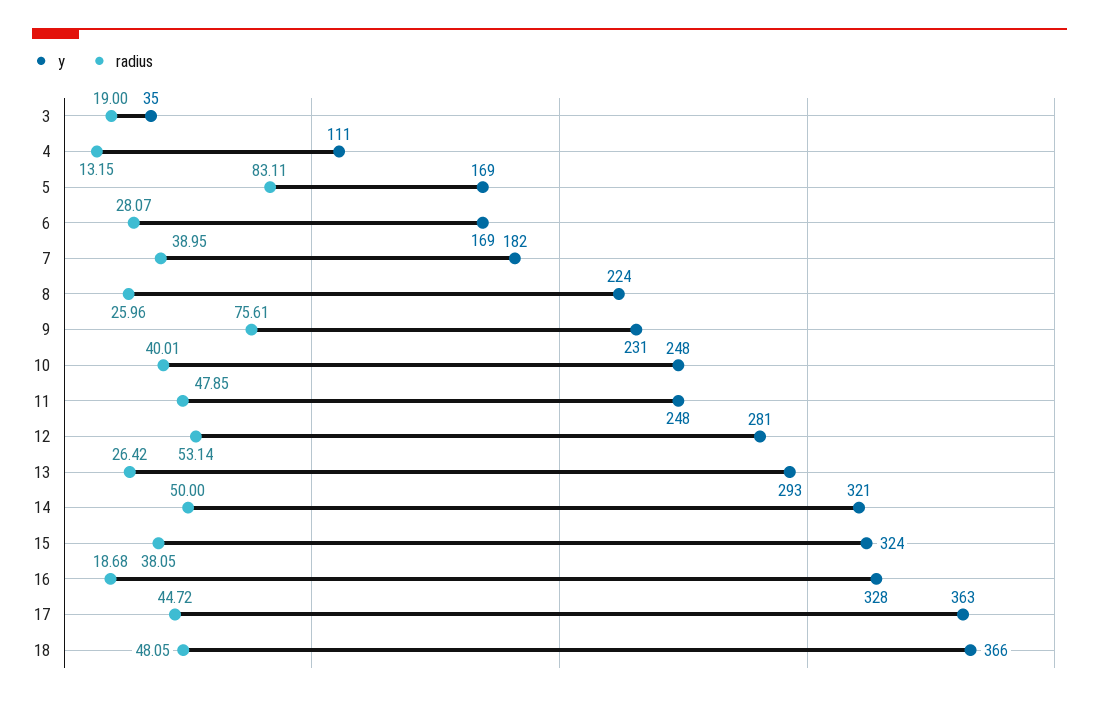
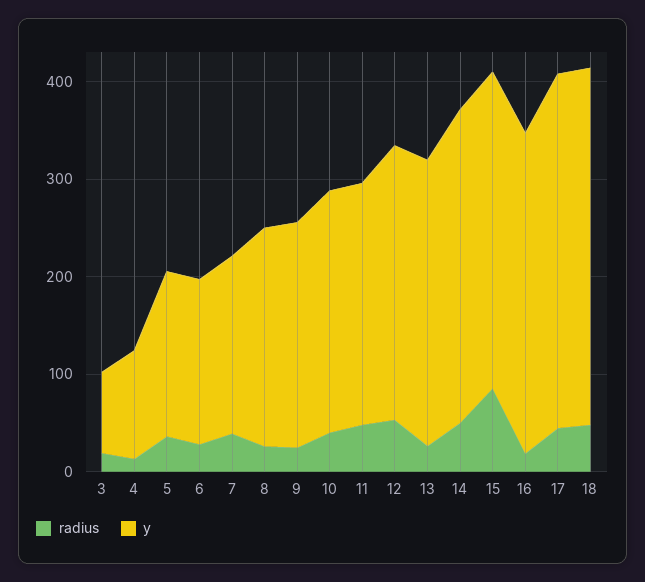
y, 3: 35 -> 80
radius, 5: 83.11 -> 40
radius, 9: 75.61 -> 20
radius, 15: 38.05 -> 80

